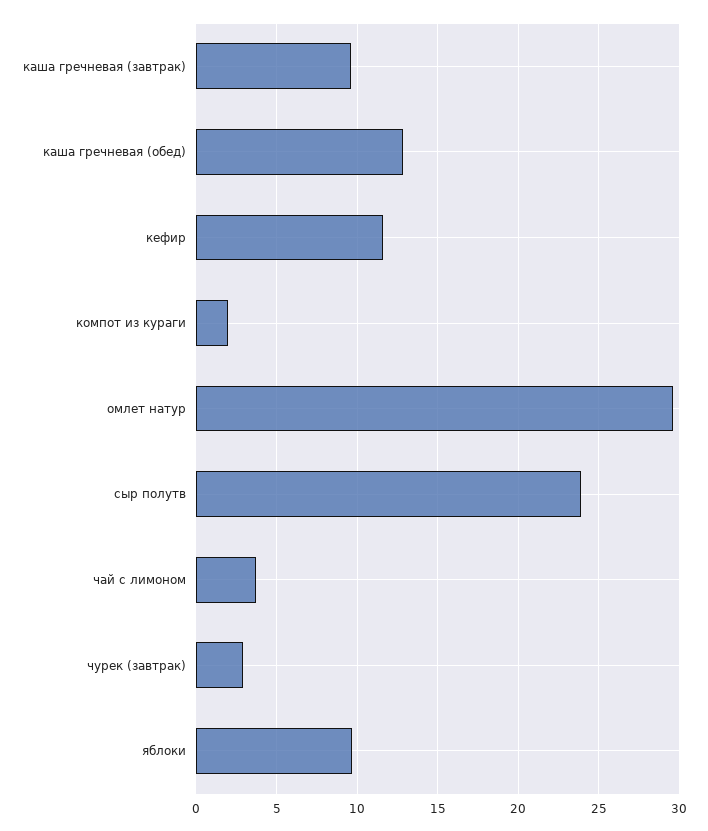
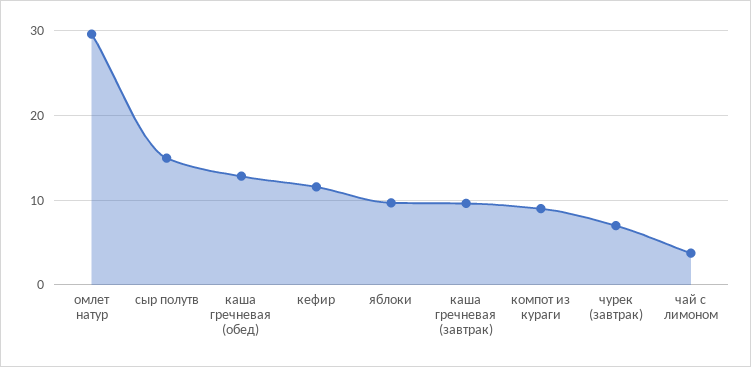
компот из кураги: 2 -> 9
сыр полутв: 24 -> 15
чурек (завтрак): 3 -> 7

